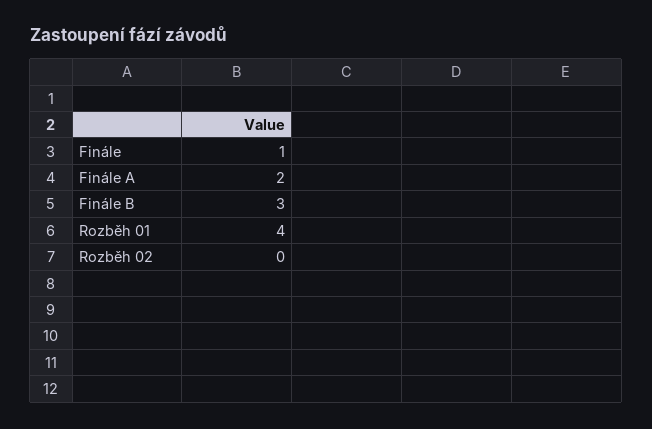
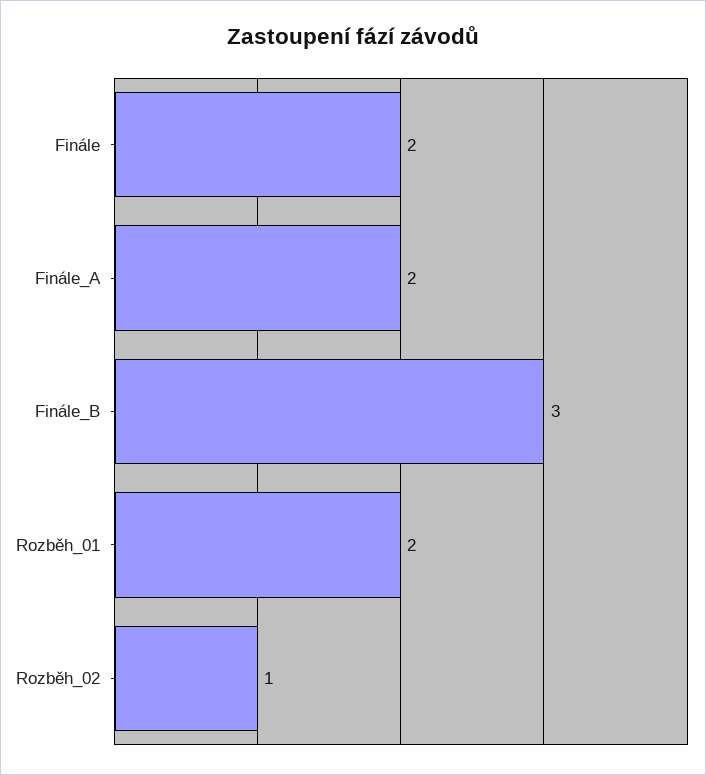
Finále: 1 -> 2
Rozběh 01: 4 -> 2
Rozběh 02: 0 -> 1

